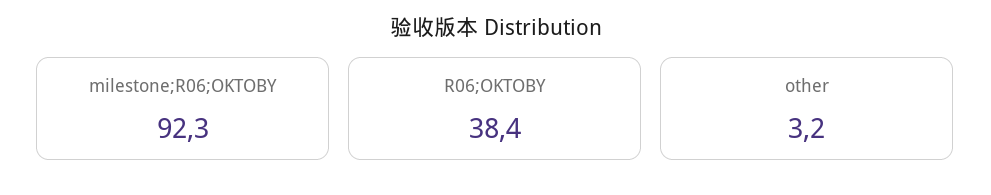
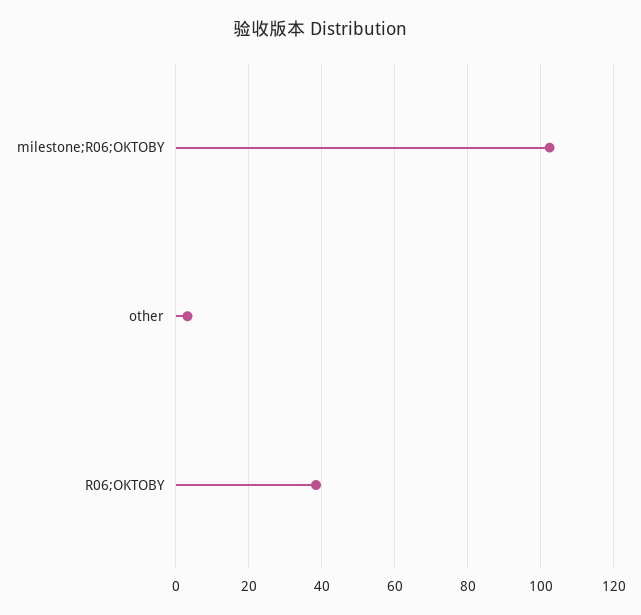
milestone;R06;OKTOBY: 92.3 -> 102

